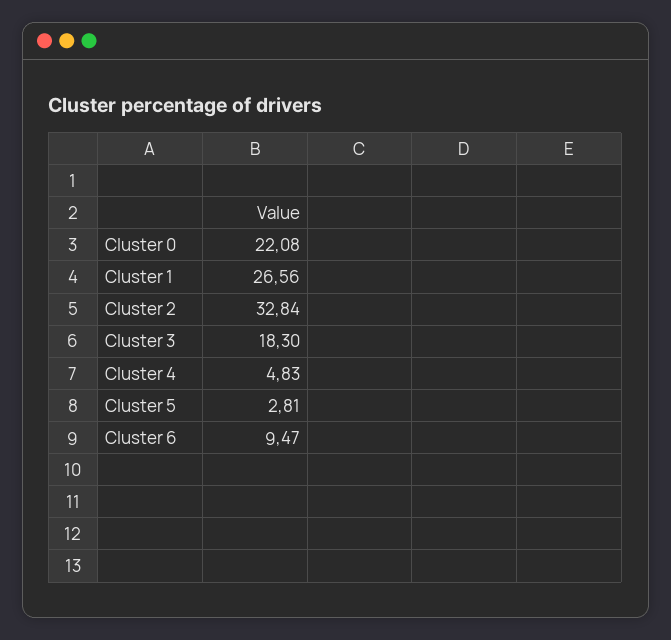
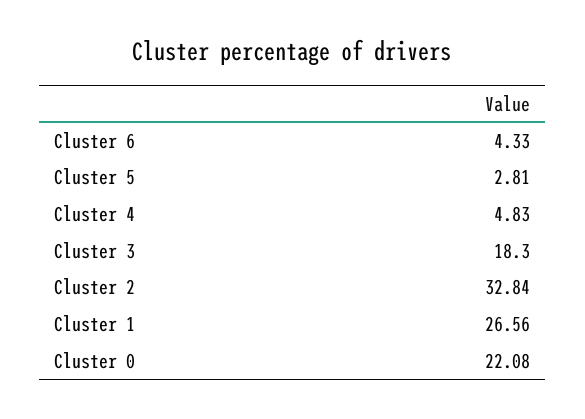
Cluster 6: 9.47 -> 4.33

